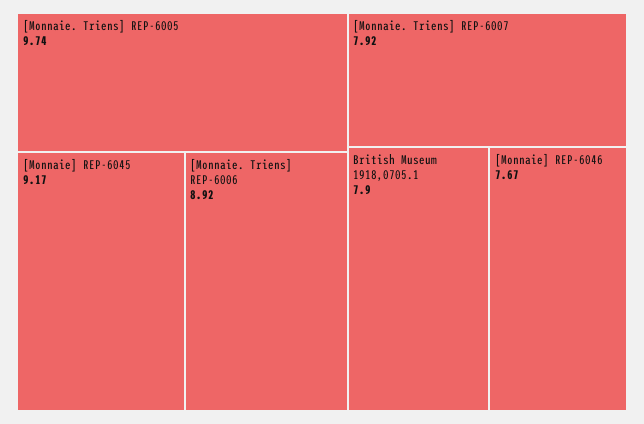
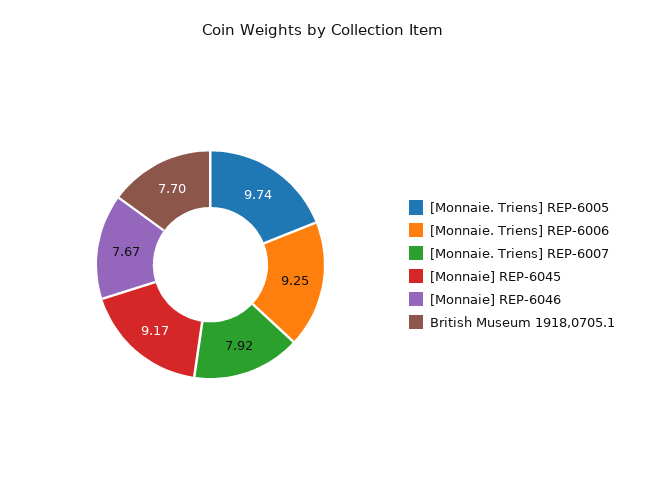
[Monnaie. Triens] REP-6006: 8.92 -> 9.25
British Museum 1918,0705.1: 7.9 -> 7.7

